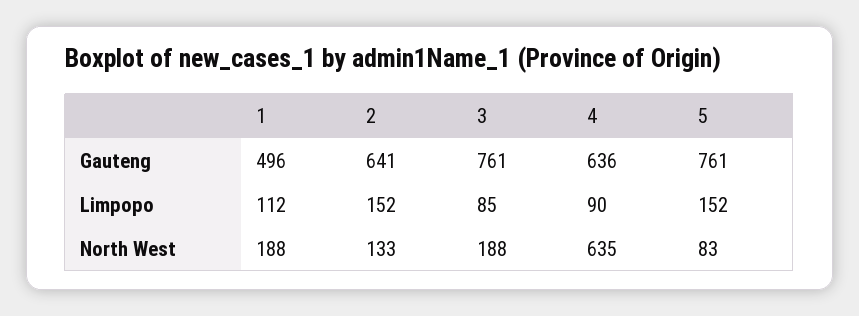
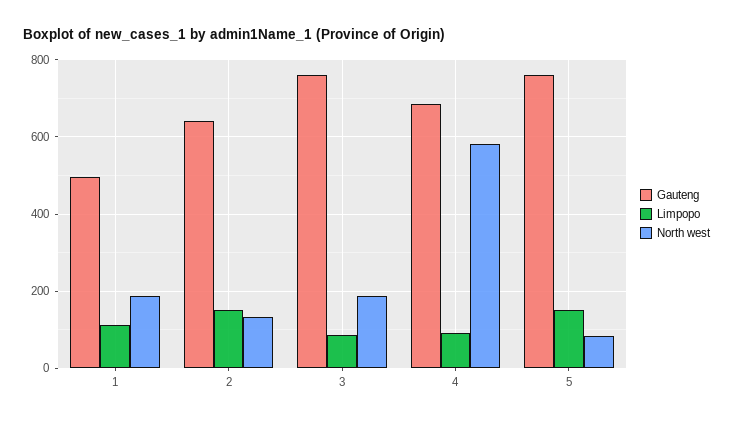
Gauteng, 4: 636 -> 680
North West, 4: 635 -> 580

